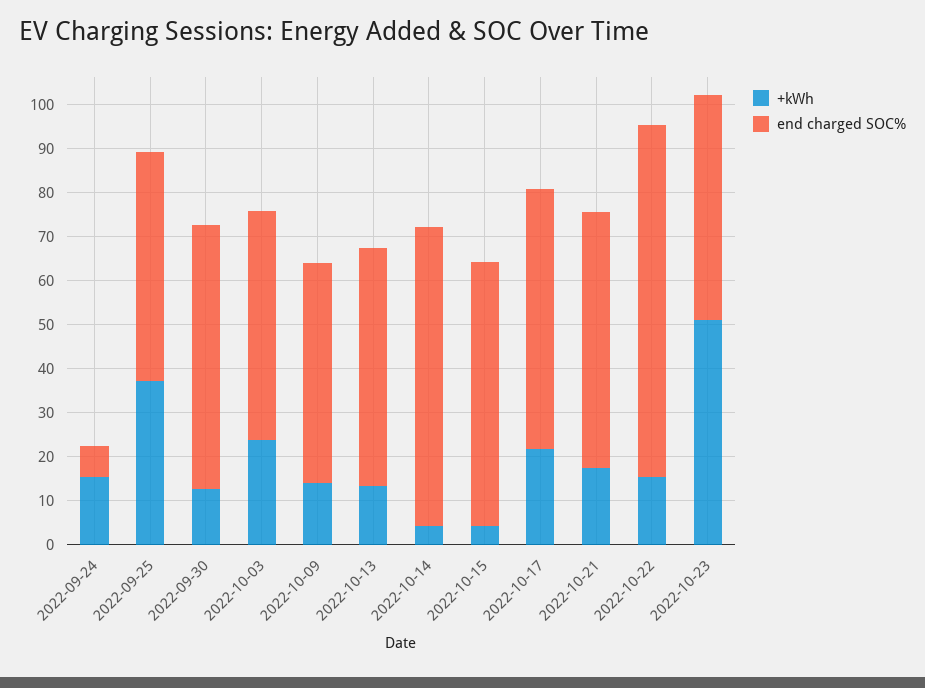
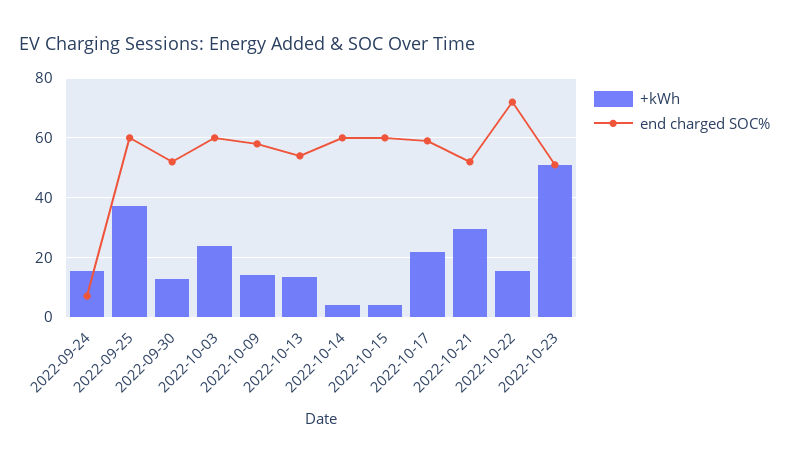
end charged SOC%, 2022-09-25: 52 -> 60
end charged SOC%, 2022-09-30: 60 -> 52.5
end charged SOC%, 2022-10-03: 52 -> 60
end charged SOC%, 2022-10-09: 50 -> 57.5
end charged SOC%, 2022-10-14: 68 -> 60
+kWh, 2022-10-21: 18 -> 30
end charged SOC%, 2022-10-21: 58 -> 52.5
end charged SOC%, 2022-10-22: 80 -> 72.5

